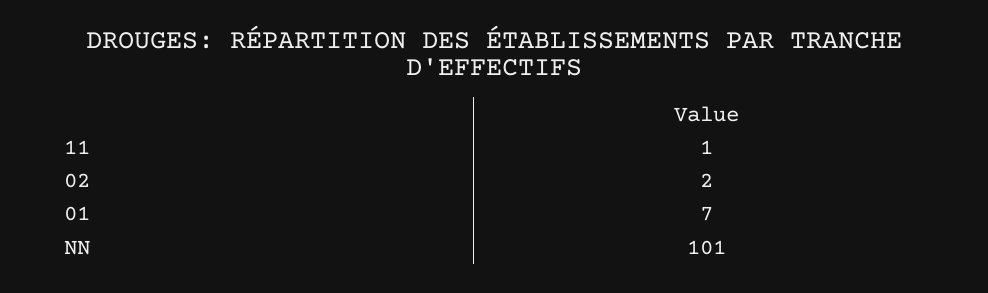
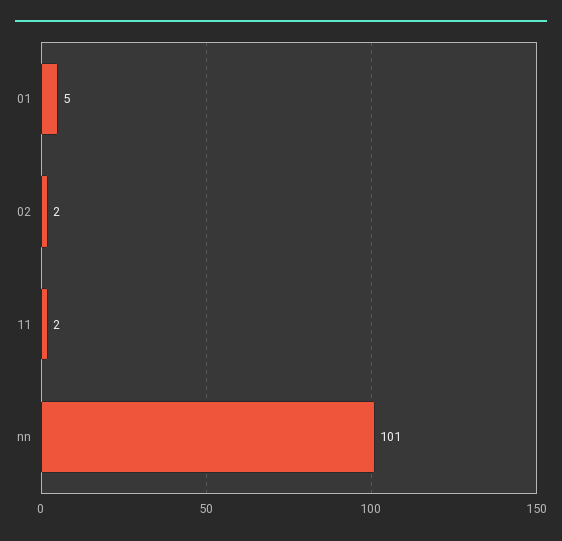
11: 1 -> 2
01: 7 -> 5

